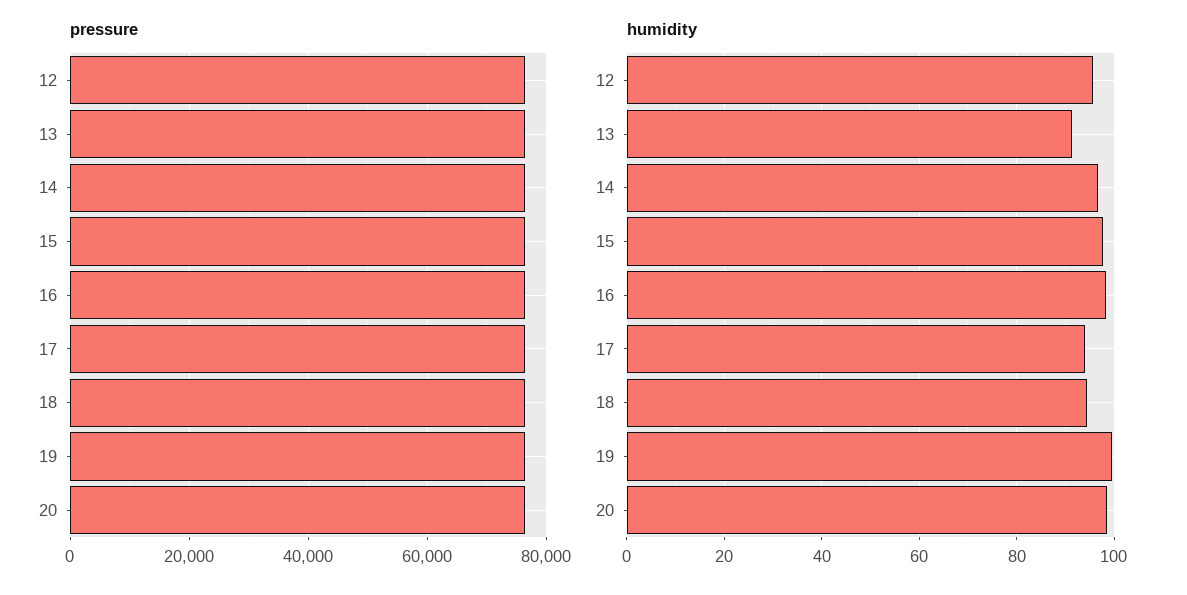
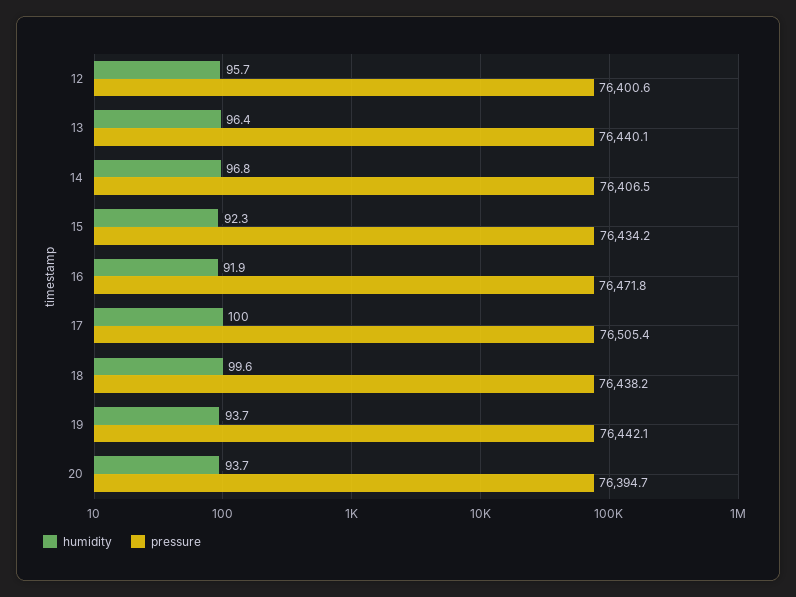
humidity, 13: 92 -> 96.4
humidity, 15: 98 -> 92.3
humidity, 16: 98 -> 91.9
humidity, 17: 94 -> 100
humidity, 18: 94 -> 99.6
humidity, 19: 100 -> 93.7
humidity, 20: 98 -> 93.7

